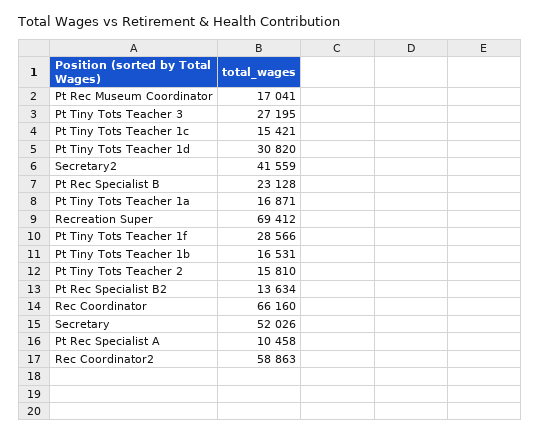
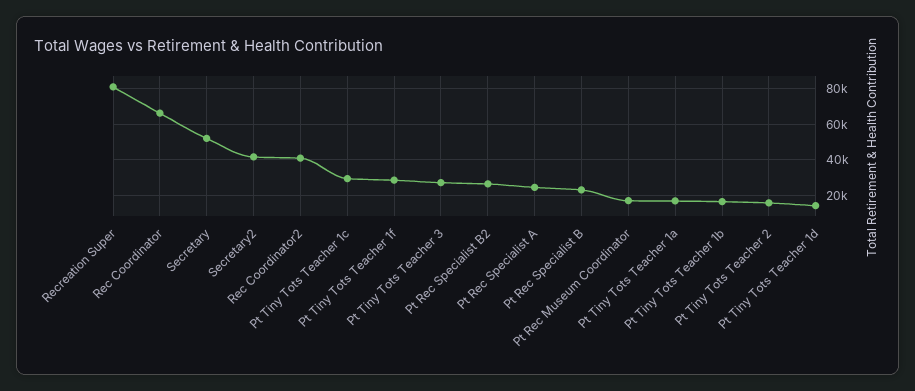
Pt Tiny Tots Teacher 1c: 15421 -> 30000
Pt Tiny Tots Teacher 1d: 30820 -> 15000
Recreation Super: 69412 -> 80000
Pt Rec Specialist B2: 13634 -> 25000
Pt Rec Specialist A: 10458 -> 25000
Rec Coordinator2: 58863 -> 40000

